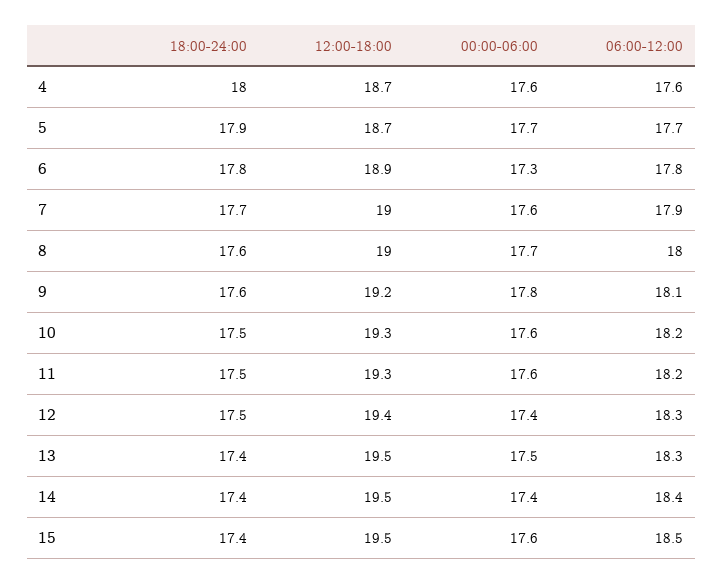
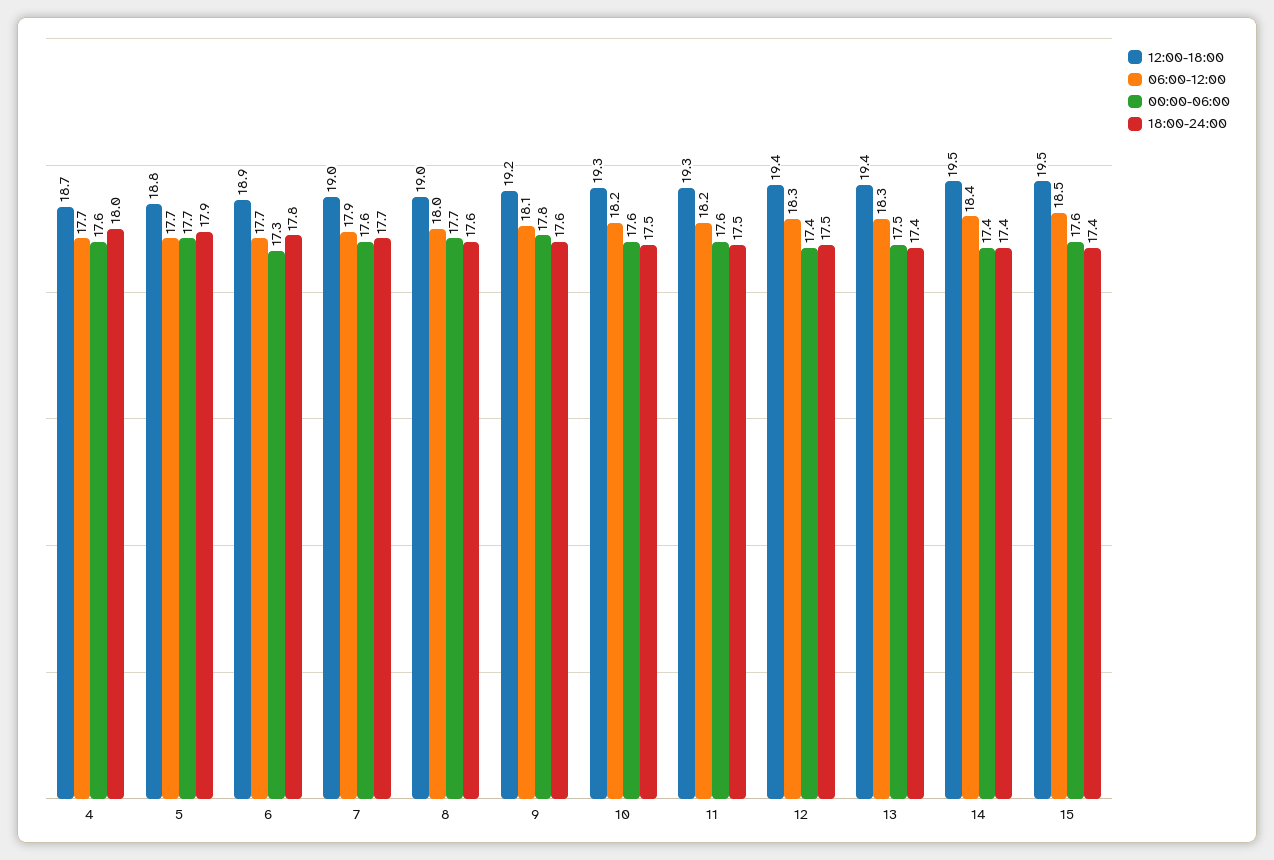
06:00-12:00, 4: 17.6 -> 17.7
12:00-18:00, 5: 18.7 -> 18.8
06:00-12:00, 6: 17.8 -> 17.7
12:00-18:00, 13: 19.5 -> 19.4

